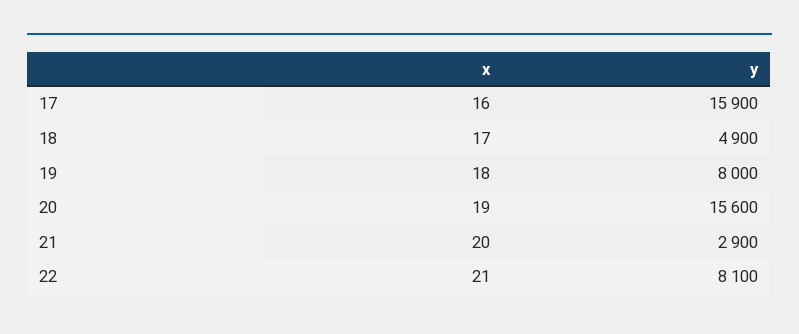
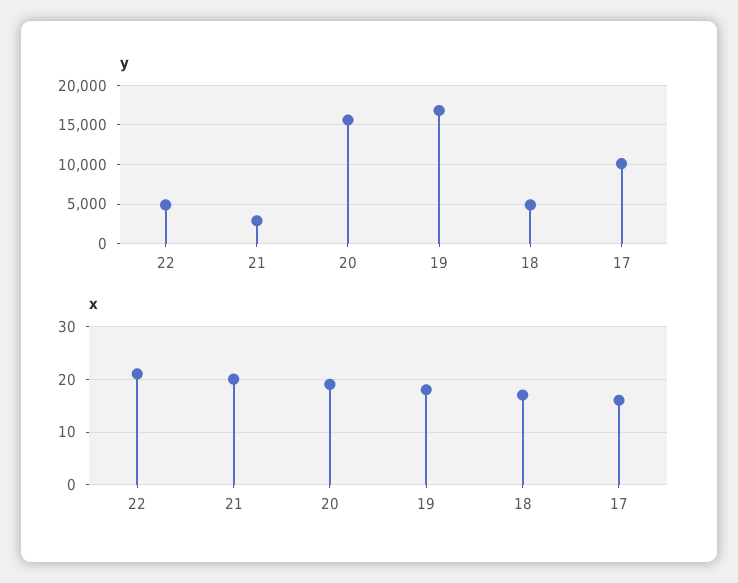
y, 17: 15900 -> 10000
y, 19: 8000 -> 17000
y, 22: 8100 -> 5000

